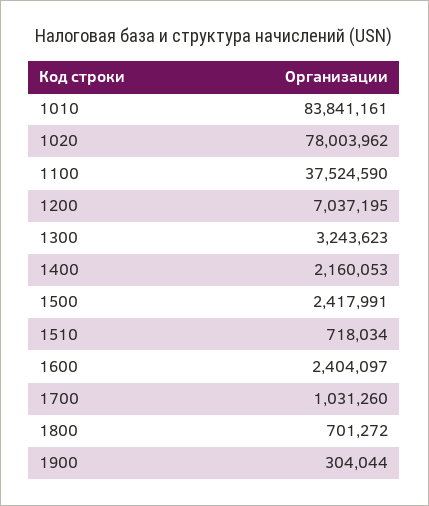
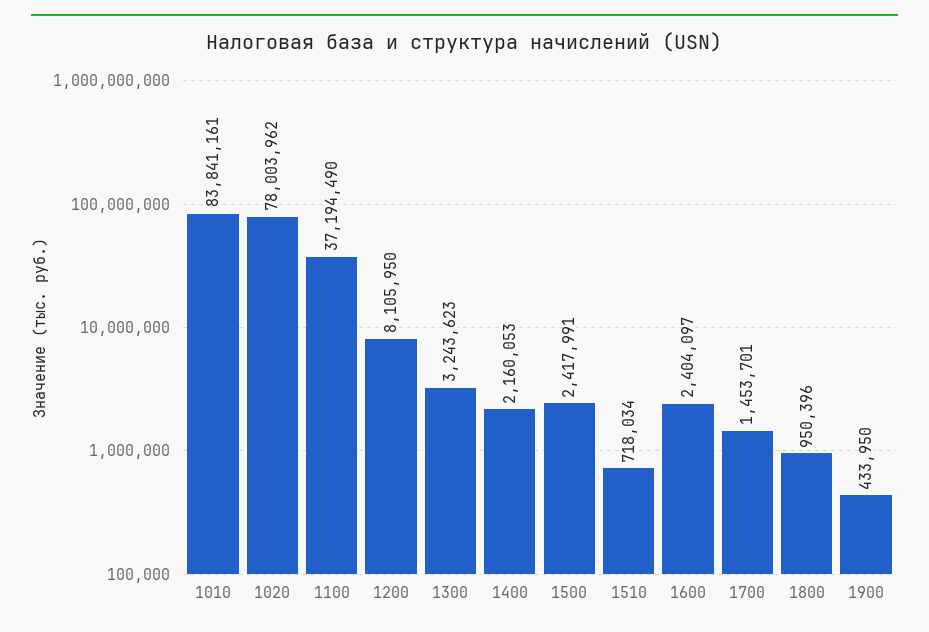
1100: 37524590 -> 37194490
1200: 7037195 -> 8105950
1700: 1031260 -> 1453701
1800: 701272 -> 950396
1900: 304044 -> 433950

